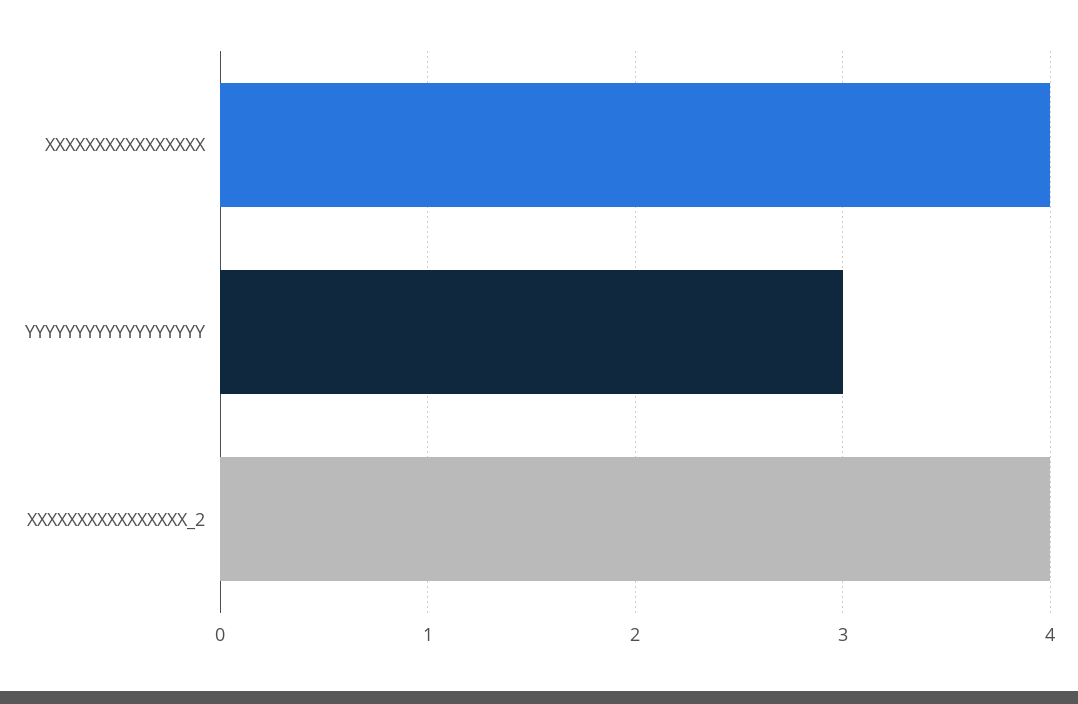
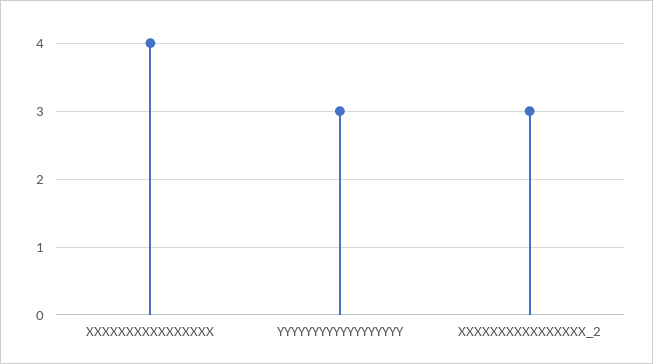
XXXXXXXXXXXXXXXX_2: 4 -> 3

